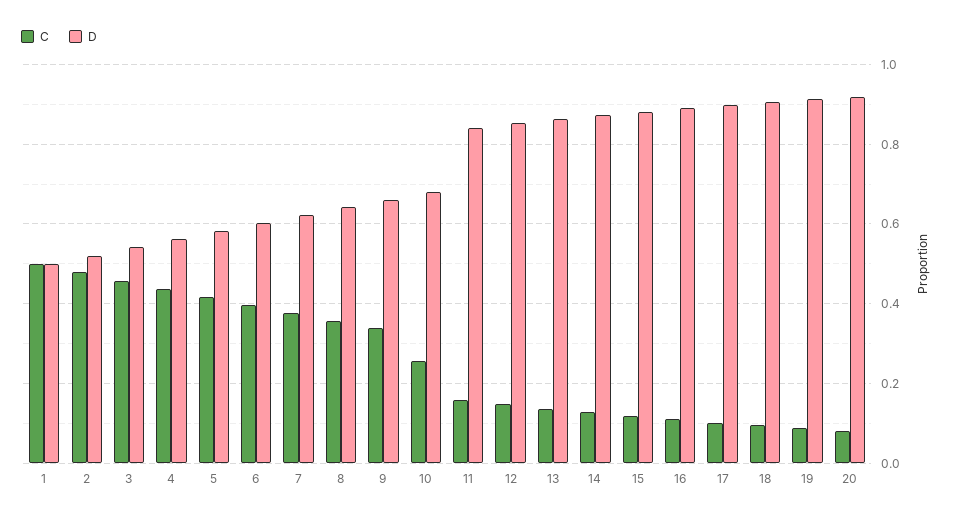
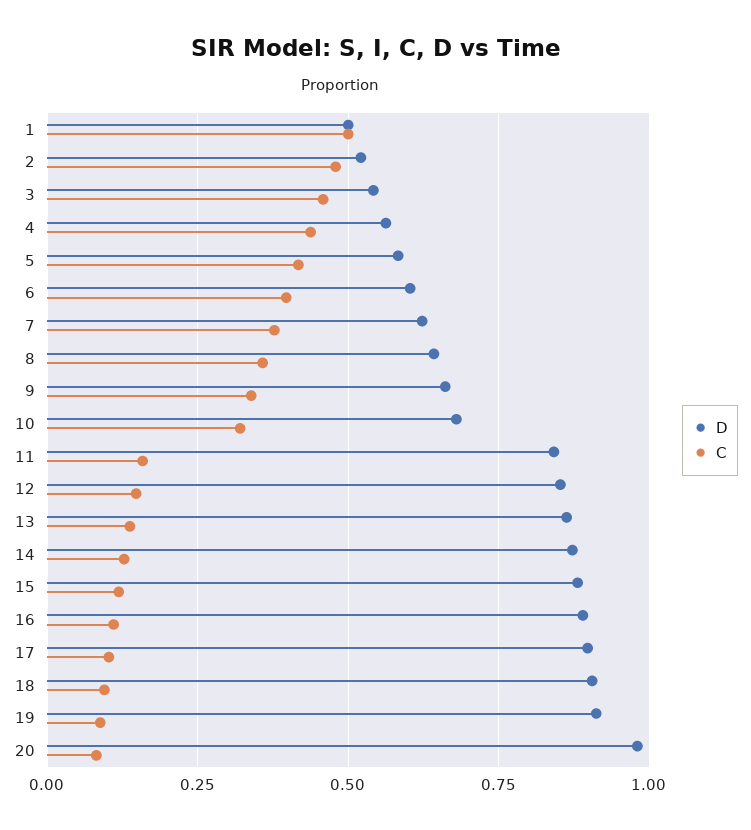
C, 10: 0.26 -> 0.325
D, 20: 0.92 -> 0.975

